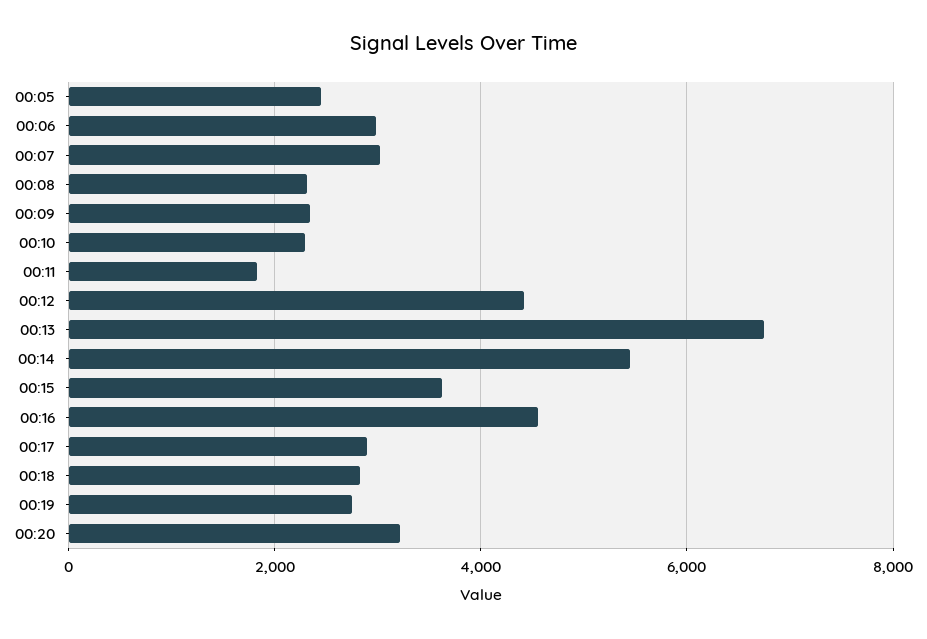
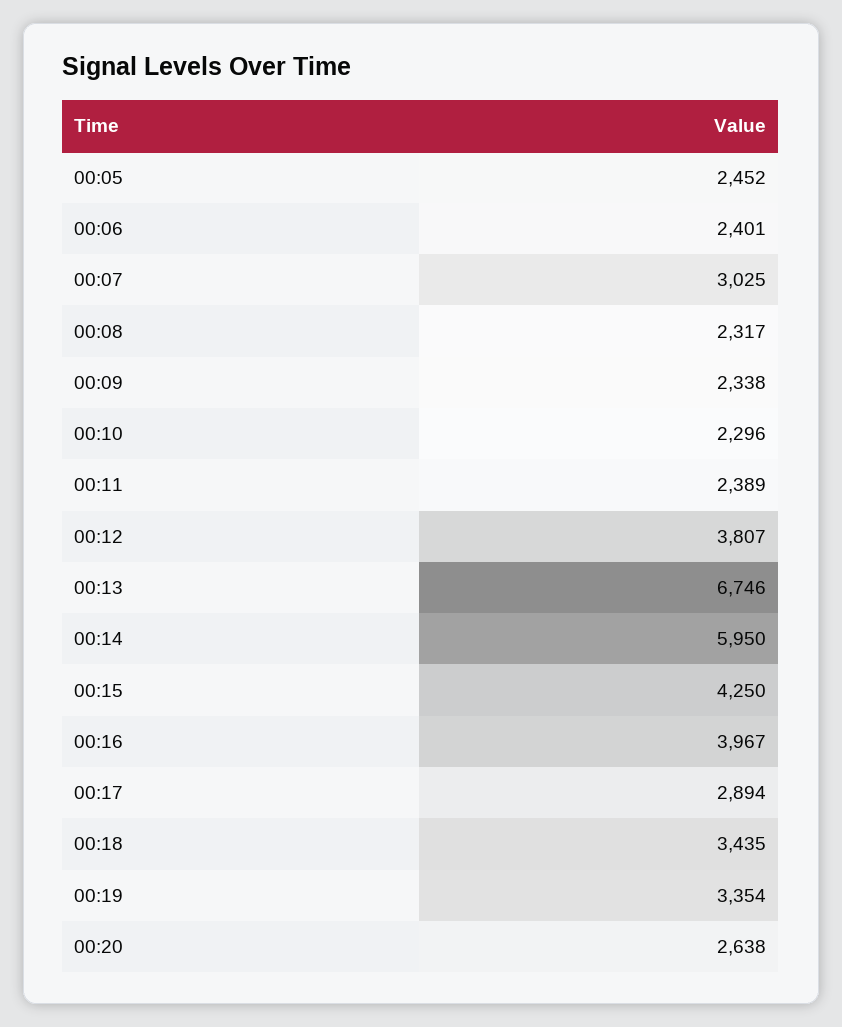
00:06: 3000 -> 2401
00:11: 1800 -> 2389
00:12: 4400 -> 3807
00:14: 5400 -> 5950
00:15: 3600 -> 4250
00:16: 4600 -> 3967
00:18: 2800 -> 3435
00:19: 2800 -> 3354
00:20: 3200 -> 2638

